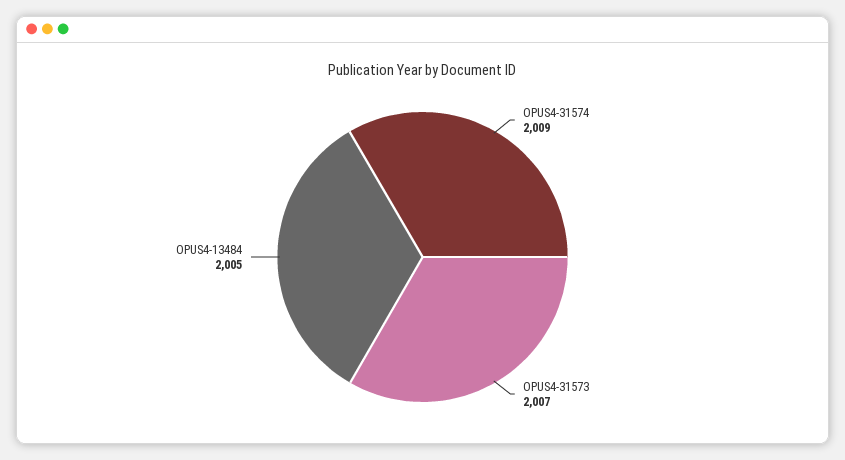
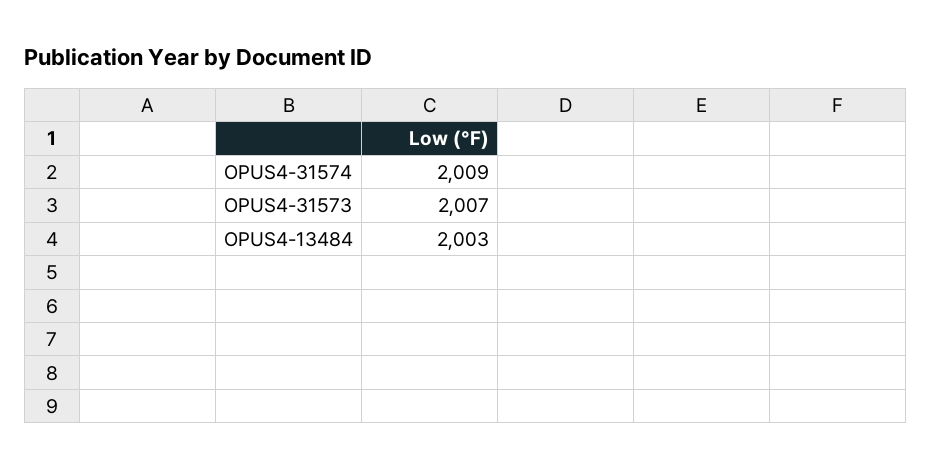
OPUS4-13484: 2005 -> 2003

